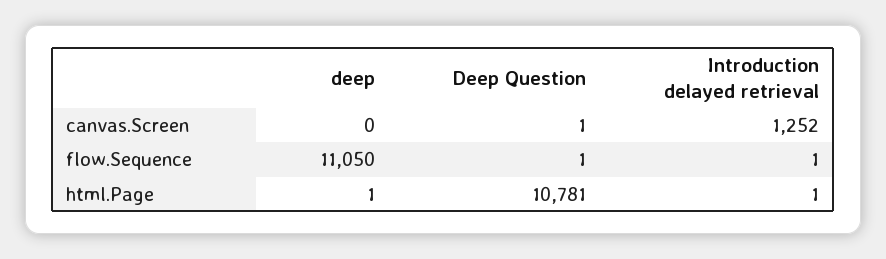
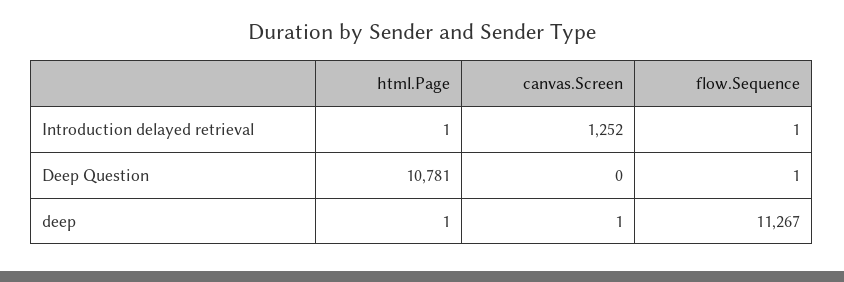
deep, canvas.Screen: 0 -> 1
Deep Question, canvas.Screen: 1 -> 0
deep, flow.Sequence: 11050 -> 11267

